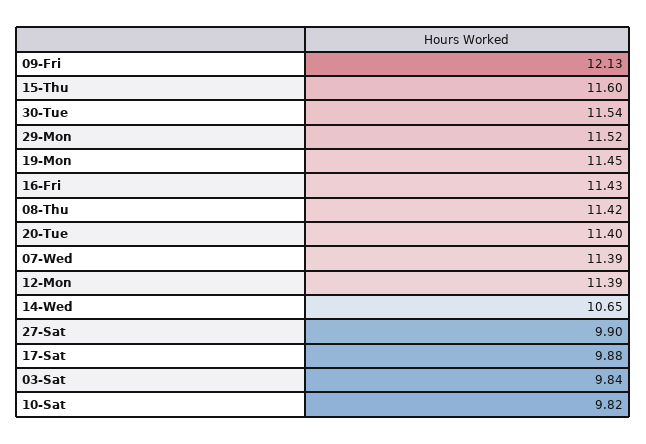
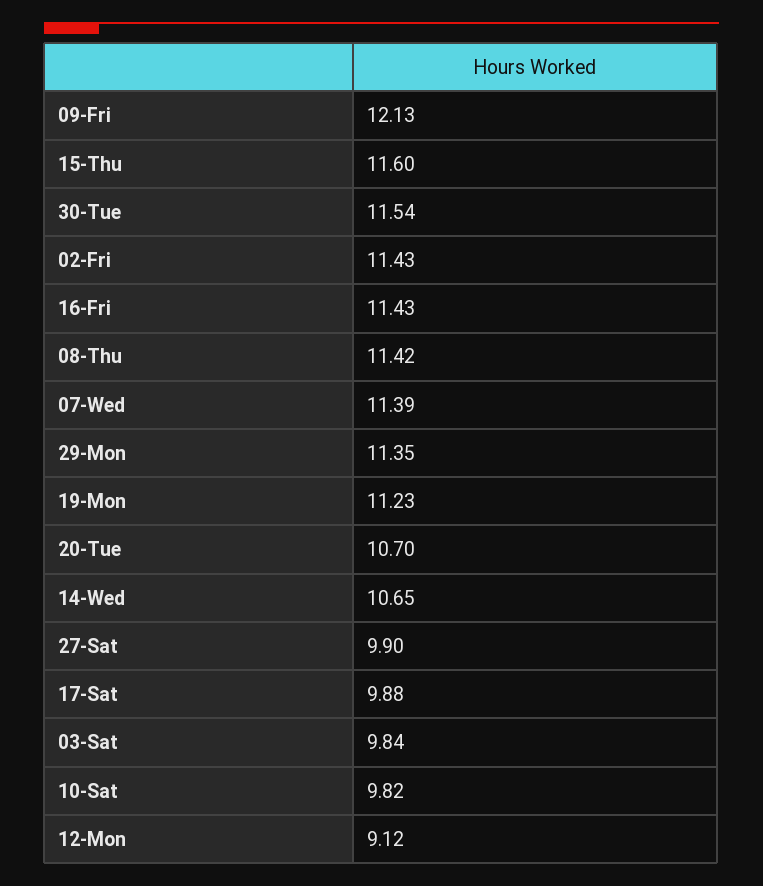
29-Mon: 11.52 -> 11.35
19-Mon: 11.45 -> 11.23
20-Tue: 11.4 -> 10.7
12-Mon: 11.39 -> 9.12
02-Fri: none -> 11.43

